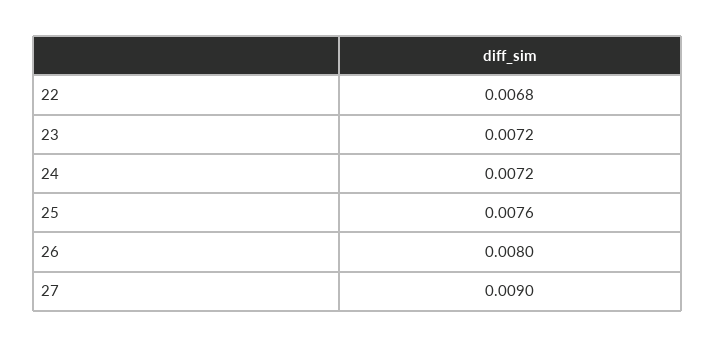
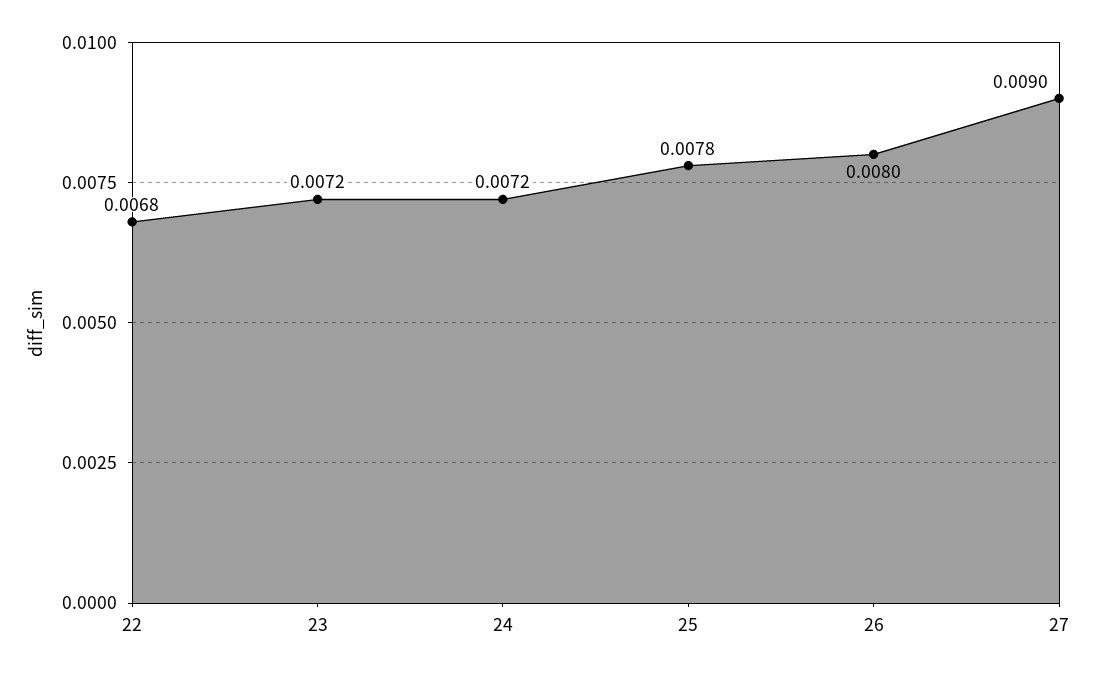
25: 0.0076 -> 0.0078

